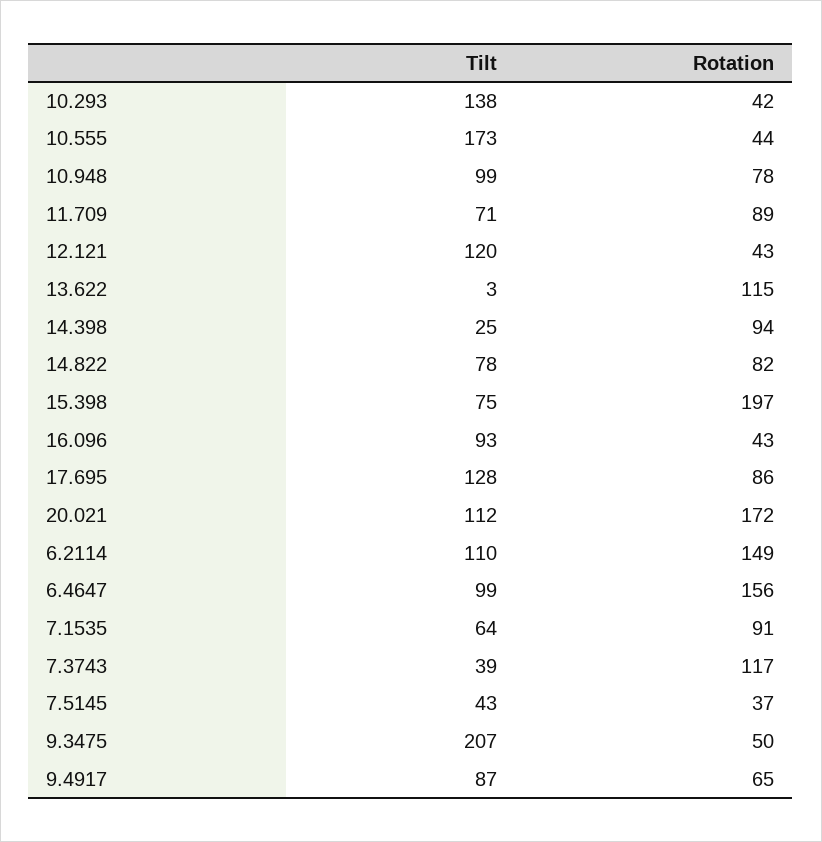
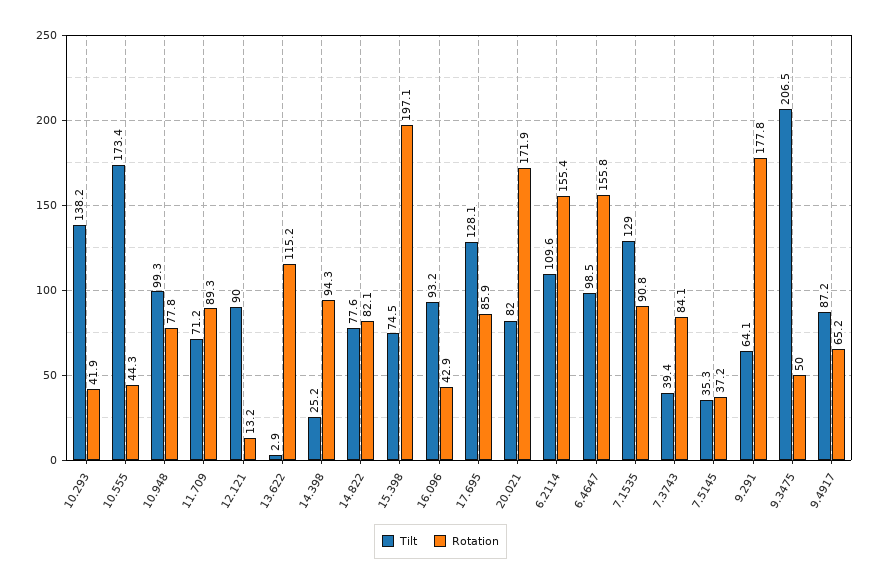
Tilt, 12.121: 120 -> 90
Rotation, 12.121: 43 -> 13.2
Tilt, 20.021: 112 -> 82
Rotation, 6.2114: 149 -> 155.4
Tilt, 7.1535: 64 -> 129
Rotation, 7.3743: 117 -> 84.1
Tilt, 7.5145: 43 -> 35.3
Tilt, 9.291: none -> 64.1
Rotation, 9.291: none -> 177.8

